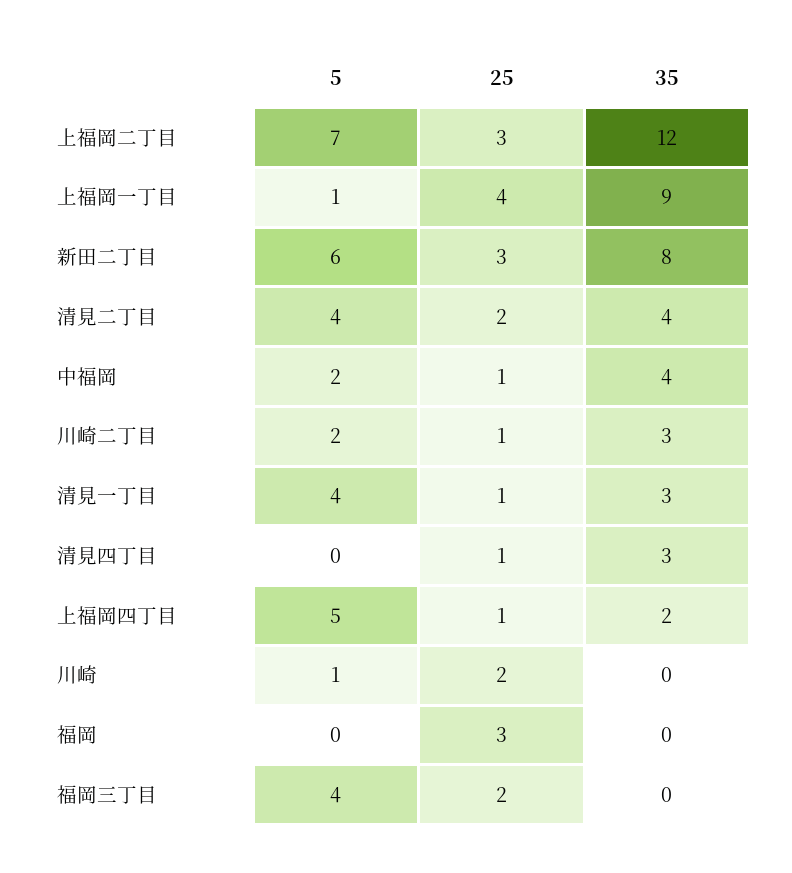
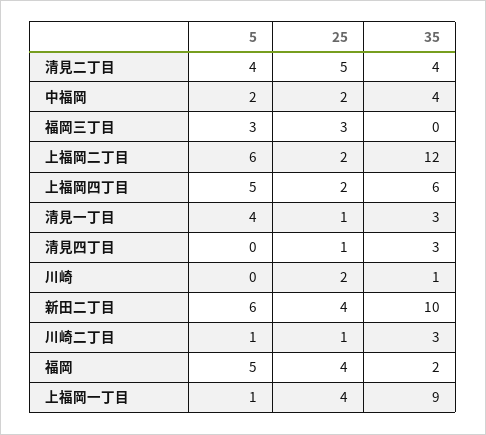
5, 上福岡二丁目: 7 -> 6
25, 上福岡二丁目: 3 -> 2
25, 新田二丁目: 3 -> 4
35, 新田二丁目: 8 -> 10
25, 清見二丁目: 2 -> 5
25, 中福岡: 1 -> 2
5, 川崎二丁目: 2 -> 1
25, 上福岡四丁目: 1 -> 2
35, 上福岡四丁目: 2 -> 6
5, 川崎: 1 -> 0
35, 川崎: 0 -> 1
5, 福岡: 0 -> 5
25, 福岡: 3 -> 4
35, 福岡: 0 -> 2
5, 福岡三丁目: 4 -> 3
25, 福岡三丁目: 2 -> 3

